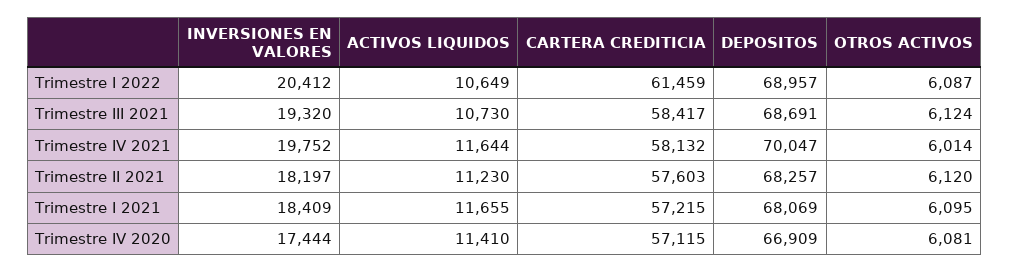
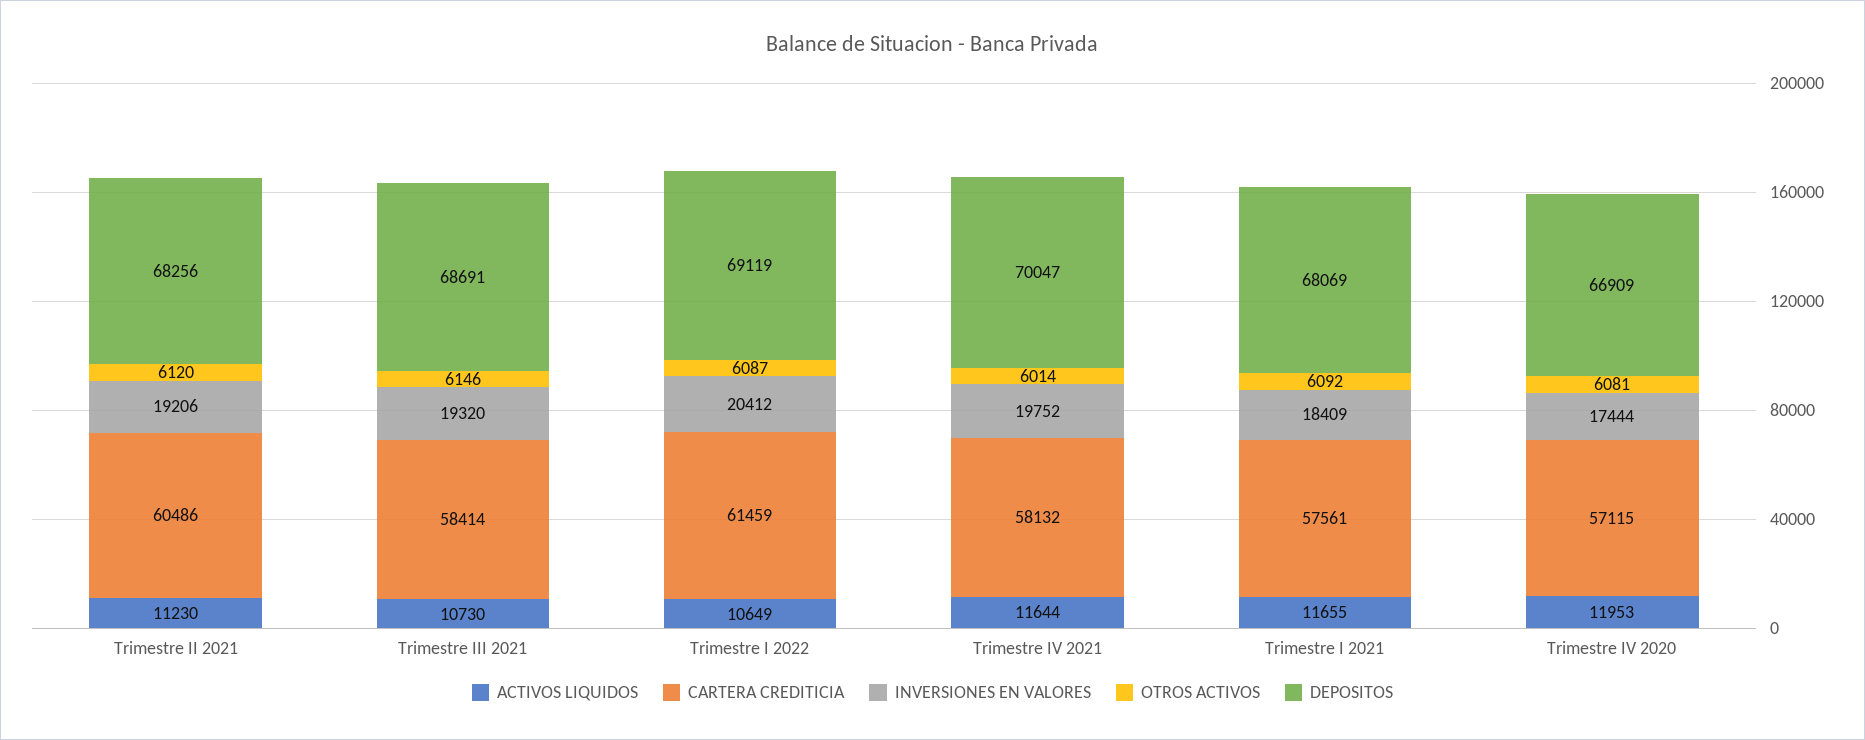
DEPOSITOS, Trimestre I 2022: 68957 -> 69119
CARTERA CREDITICIA, Trimestre III 2021: 58417 -> 58414
OTROS ACTIVOS, Trimestre III 2021: 6124 -> 6146
INVERSIONES EN VALORES, Trimestre II 2021: 18197 -> 19206
CARTERA CREDITICIA, Trimestre II 2021: 57603 -> 60486
DEPOSITOS, Trimestre II 2021: 68257 -> 68256
CARTERA CREDITICIA, Trimestre I 2021: 57215 -> 57561
OTROS ACTIVOS, Trimestre I 2021: 6095 -> 6092
ACTIVOS LIQUIDOS, Trimestre IV 2020: 11410 -> 11953

